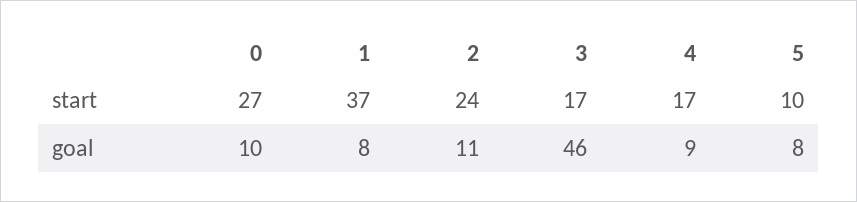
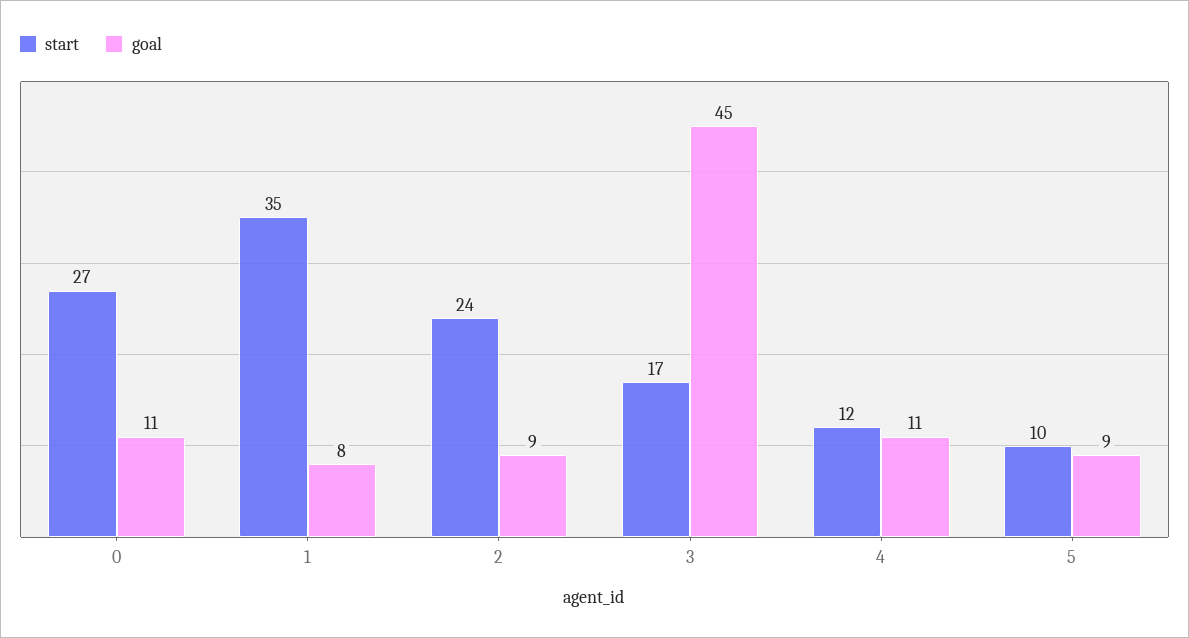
start, 1: 37 -> 35
start, 4: 17 -> 12
goal, 0: 10 -> 11
goal, 2: 11 -> 9
goal, 3: 46 -> 45
goal, 4: 9 -> 11
goal, 5: 8 -> 9

